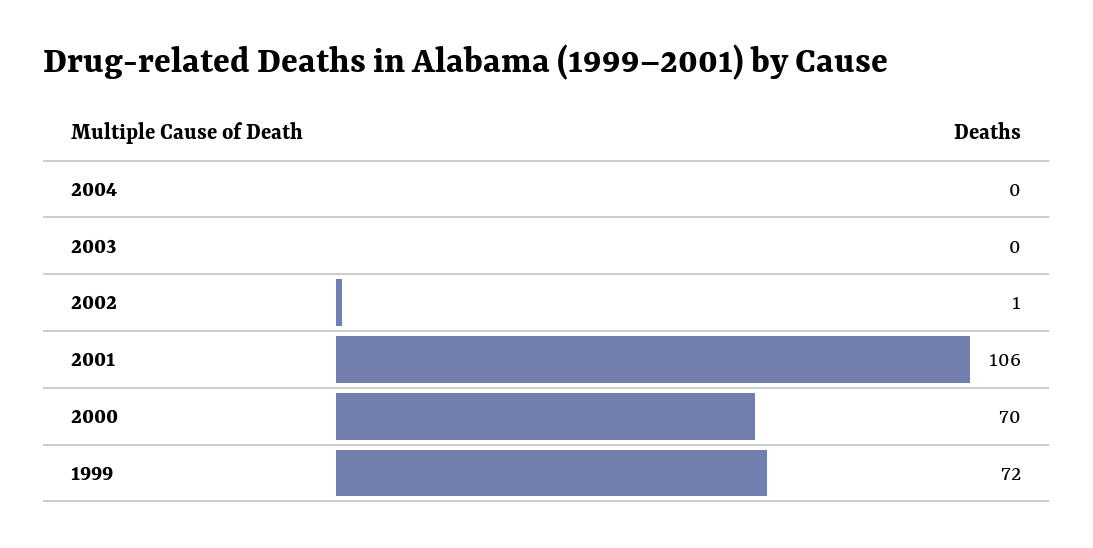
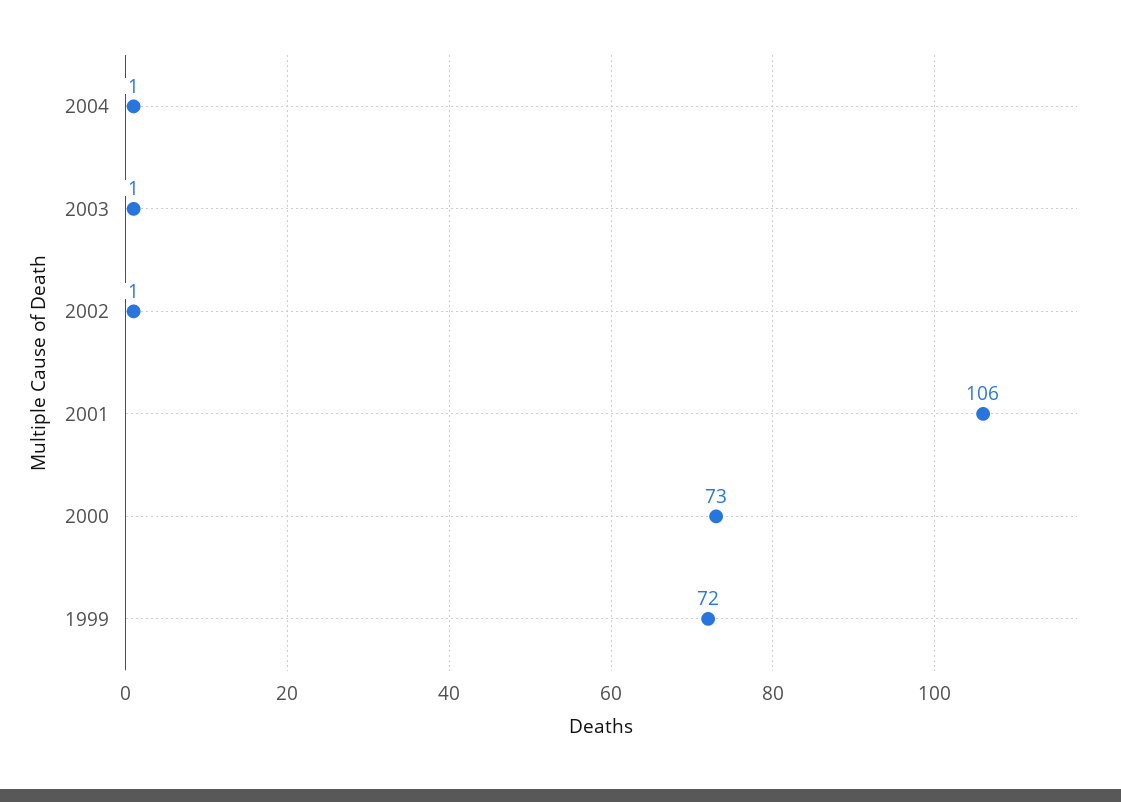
2004: 0 -> 1
2003: 0 -> 1
2000: 70 -> 73

